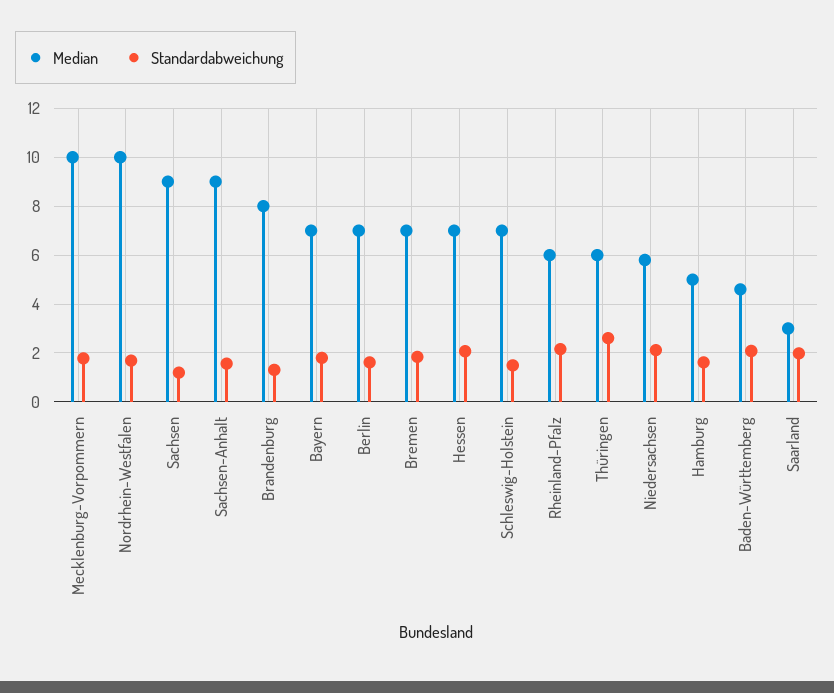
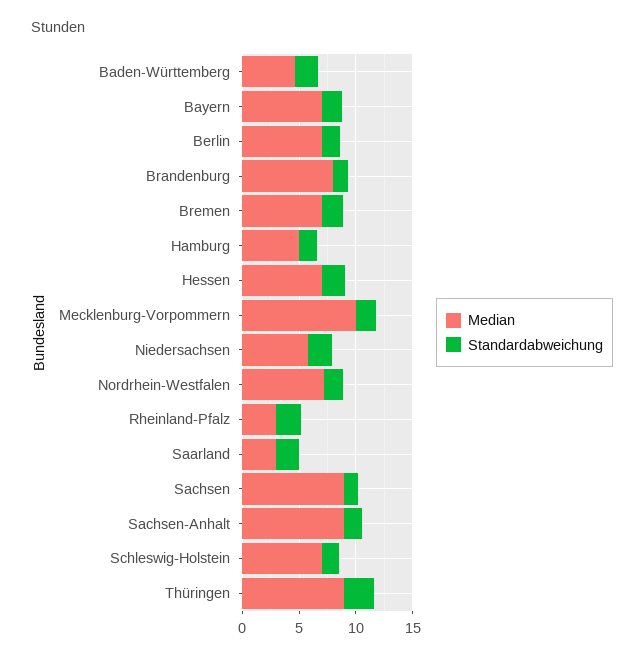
Median, Nordrhein-Westfalen: 10 -> 7
Median, Rheinland-Pfalz: 6 -> 3
Median, Thüringen: 6 -> 9

